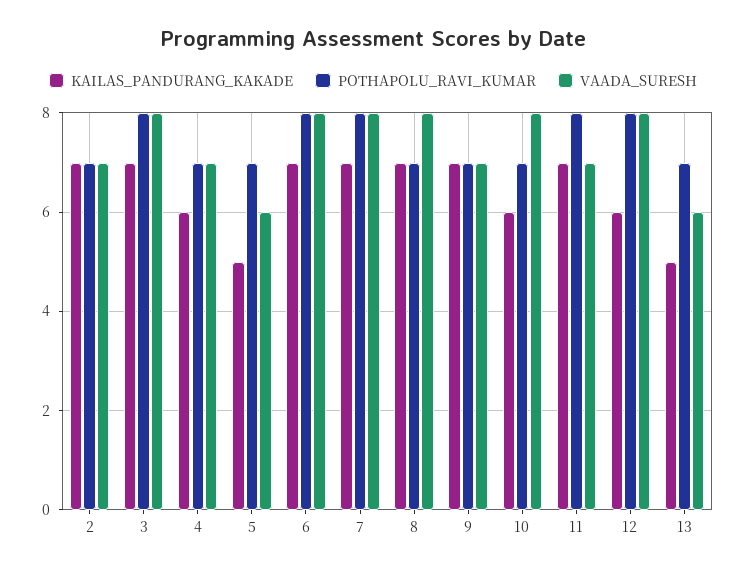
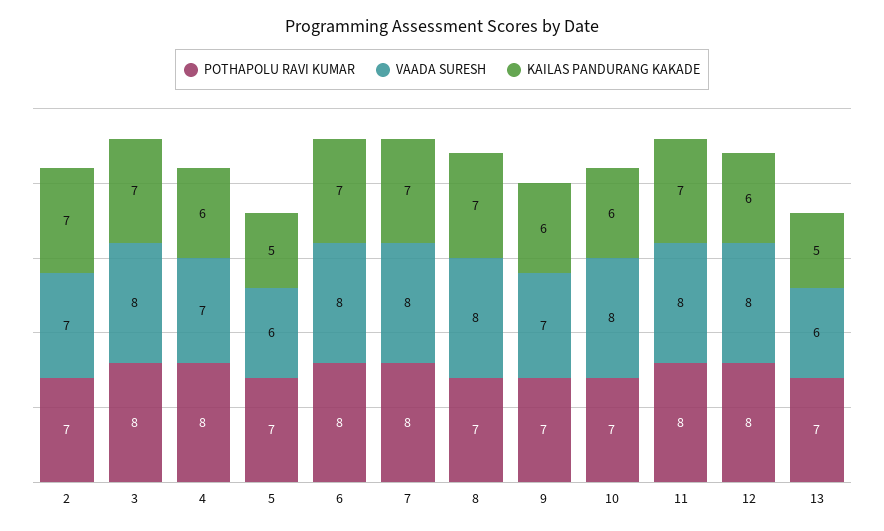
POTHAPOLU_RAVI_KUMAR, 4: 7 -> 8
KAILAS_PANDURANG_KAKADE, 9: 7 -> 6
VAADA_SURESH, 11: 7 -> 8

